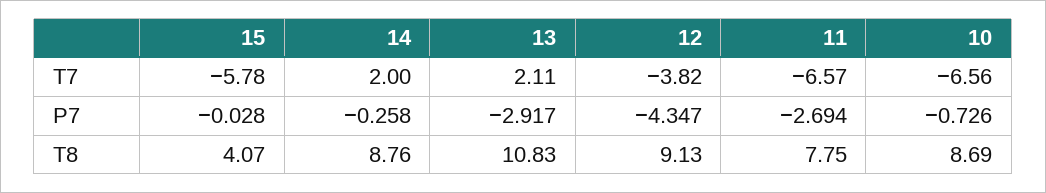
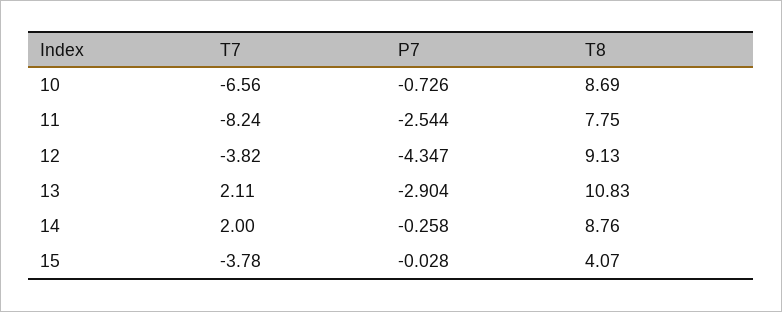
15, T7: -5.78 -> -3.78
11, T7: -6.57 -> -8.24
13, P7: -2.917 -> -2.904
11, P7: -2.694 -> -2.544

